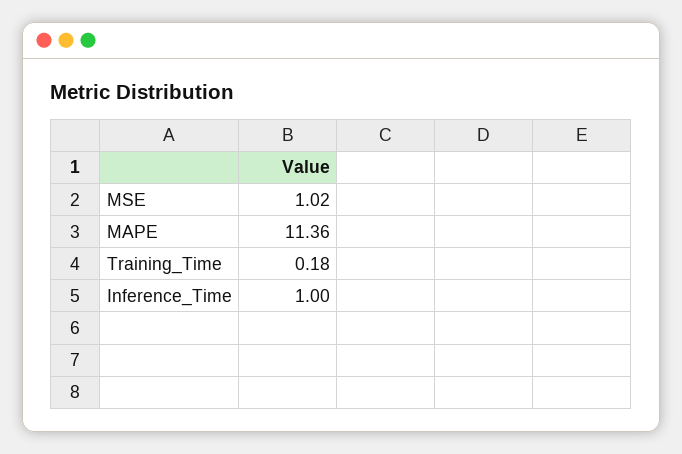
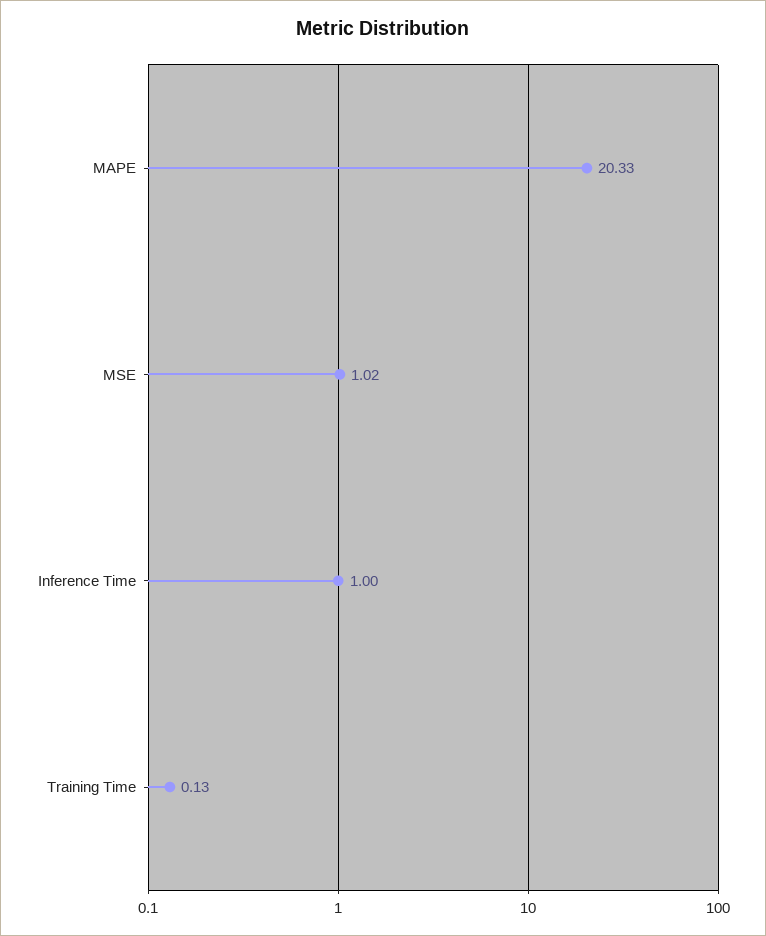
MAPE: 11.36 -> 20.33
Training_Time: 0.18 -> 0.13

